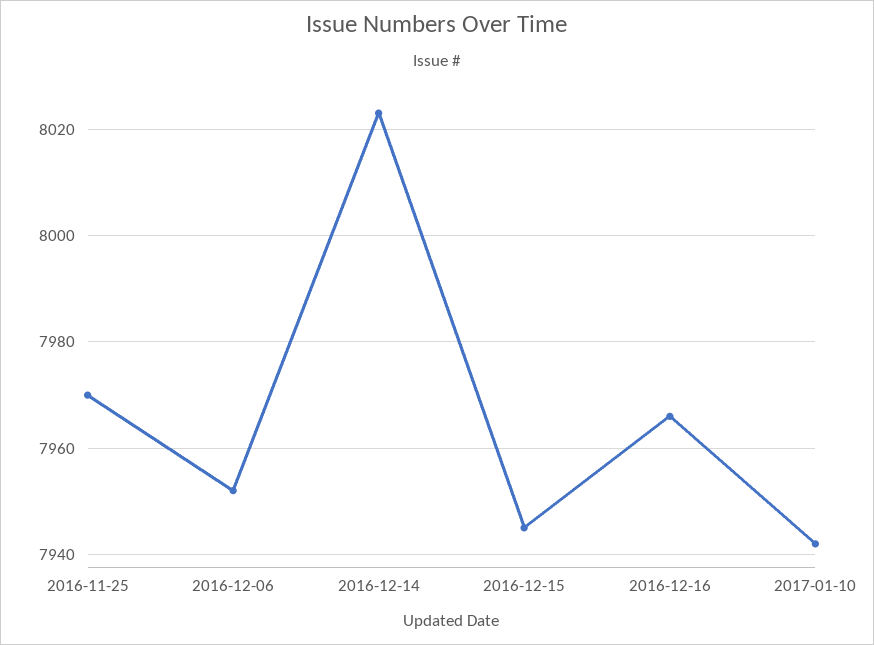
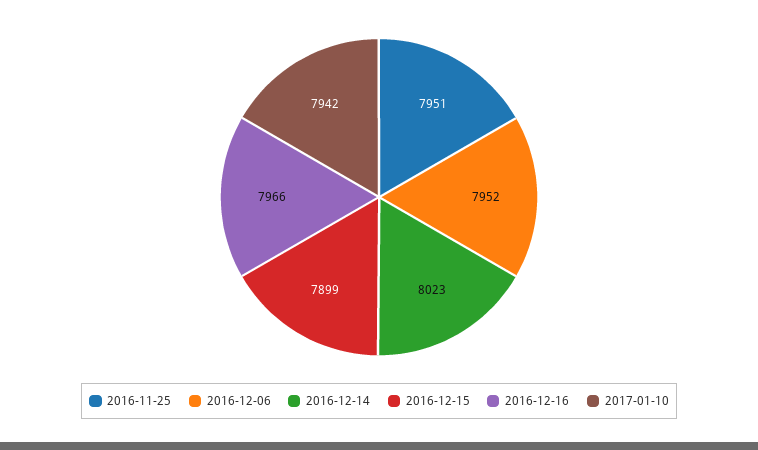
2016-11-25: 7970 -> 7951
2016-12-15: 7945 -> 7899

